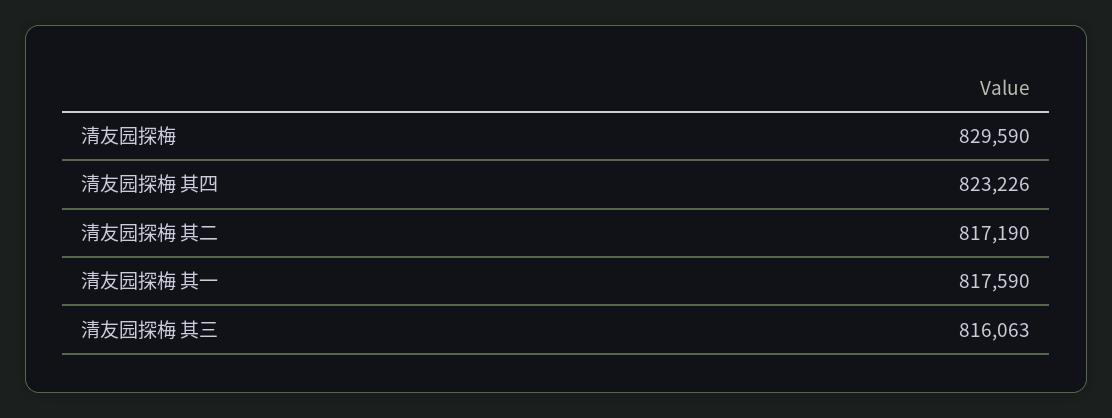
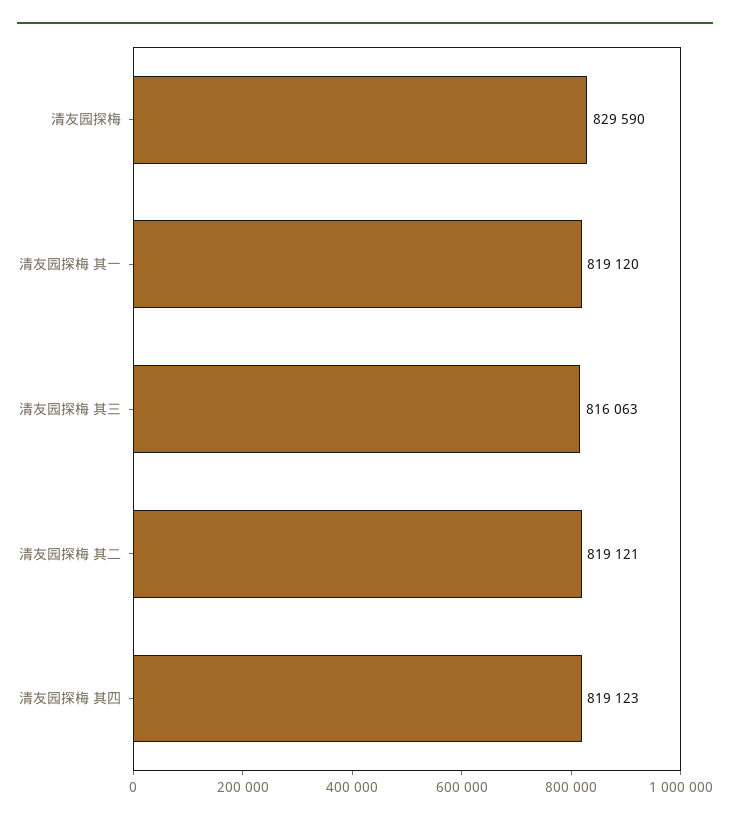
清友园探梅 其四: 823226 -> 819123
清友园探梅 其二: 817190 -> 819121
清友园探梅 其一: 817590 -> 819120

